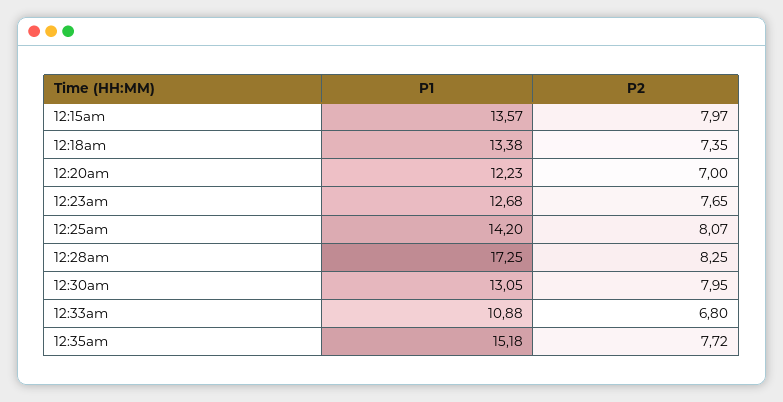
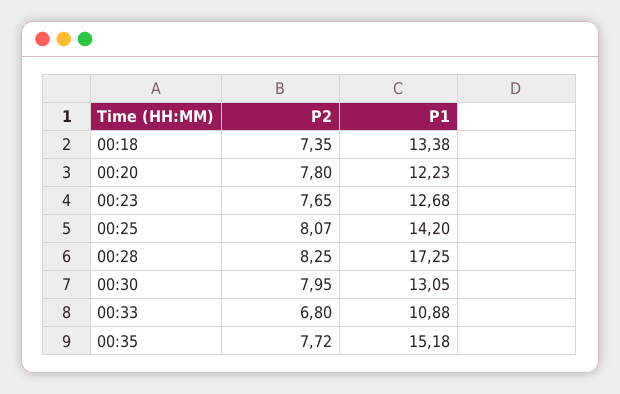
P1, 12:15am: 13.57 -> none
P2, 12:15am: 7.97 -> none
P2, 12:20am: 7 -> 7.8

